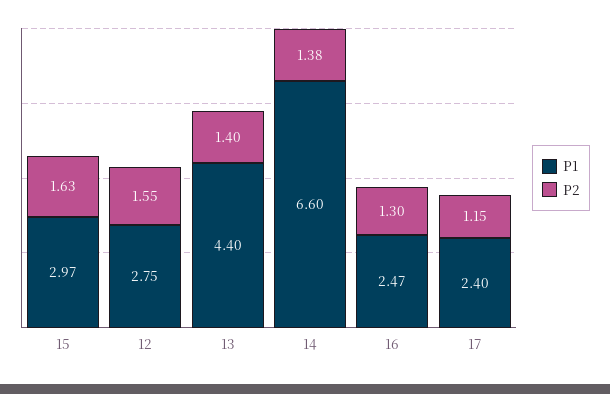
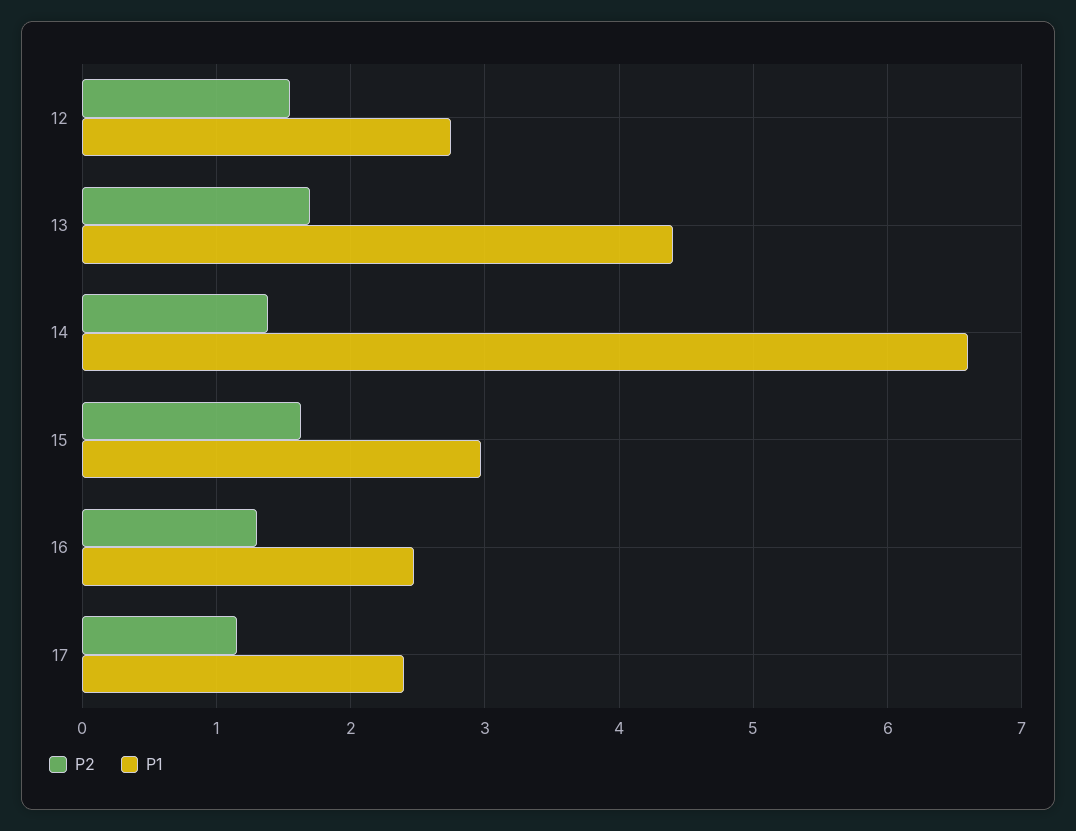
P2, 13: 1.4 -> 1.7

